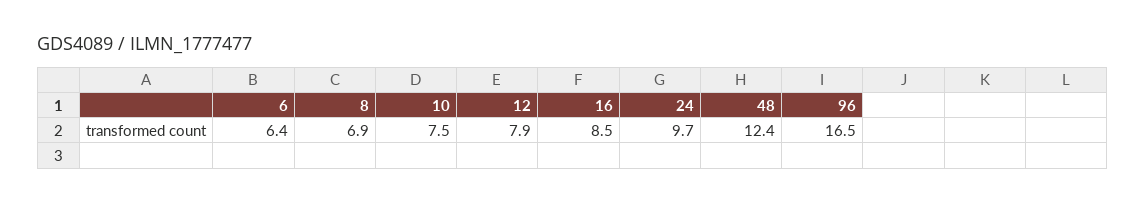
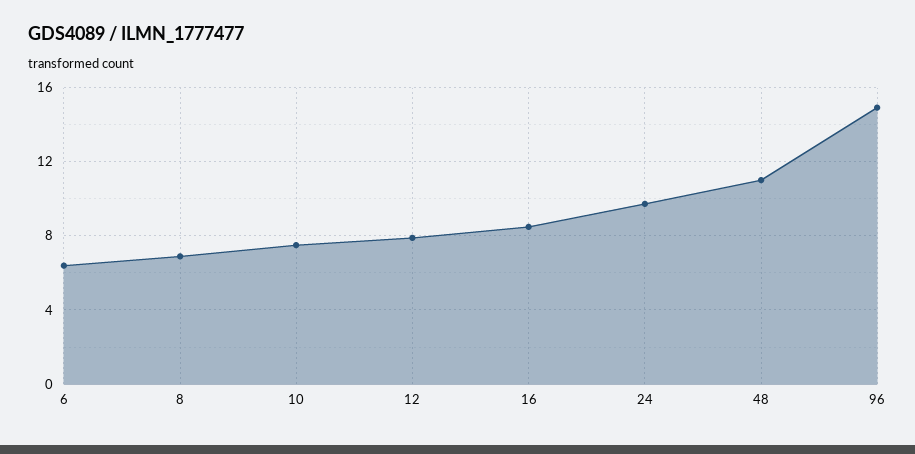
48: 12.4 -> 11
96: 16.5 -> 15

